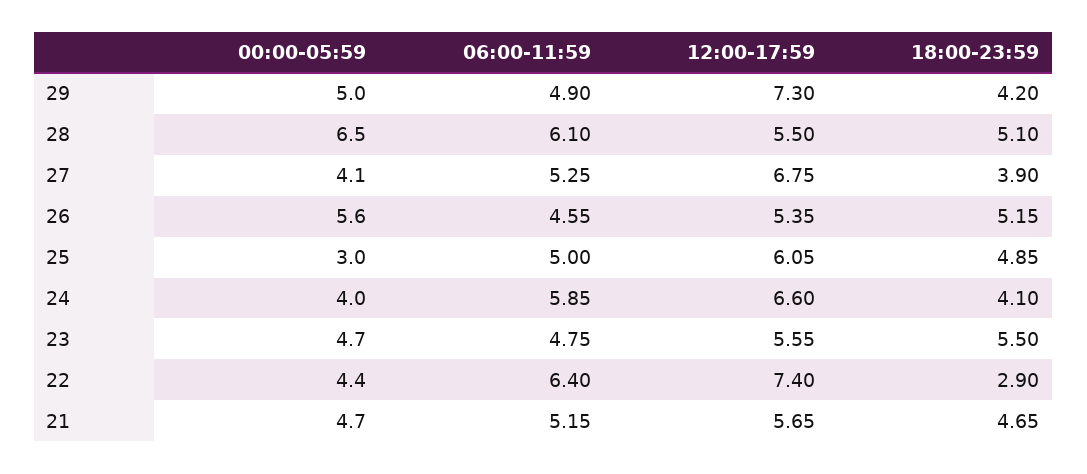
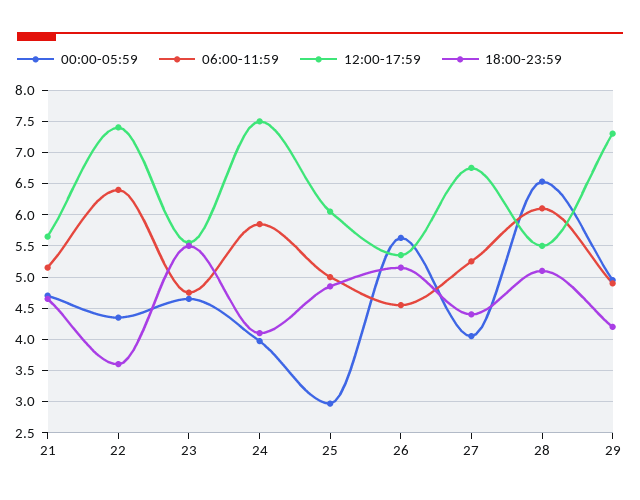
18:00-23:59, 27: 3.9 -> 4.4
12:00-17:59, 24: 6.6 -> 7.5
18:00-23:59, 22: 2.9 -> 3.6

